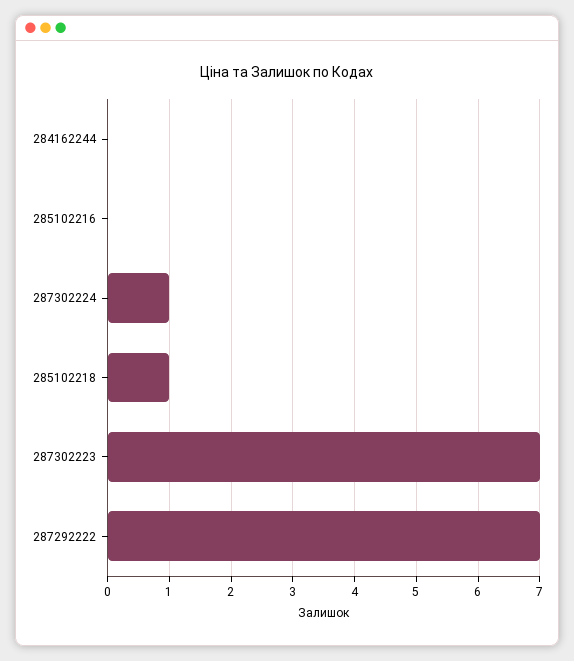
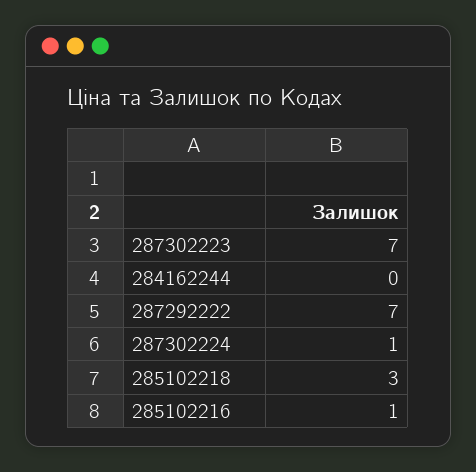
285102216: 0 -> 1
285102218: 1 -> 3

